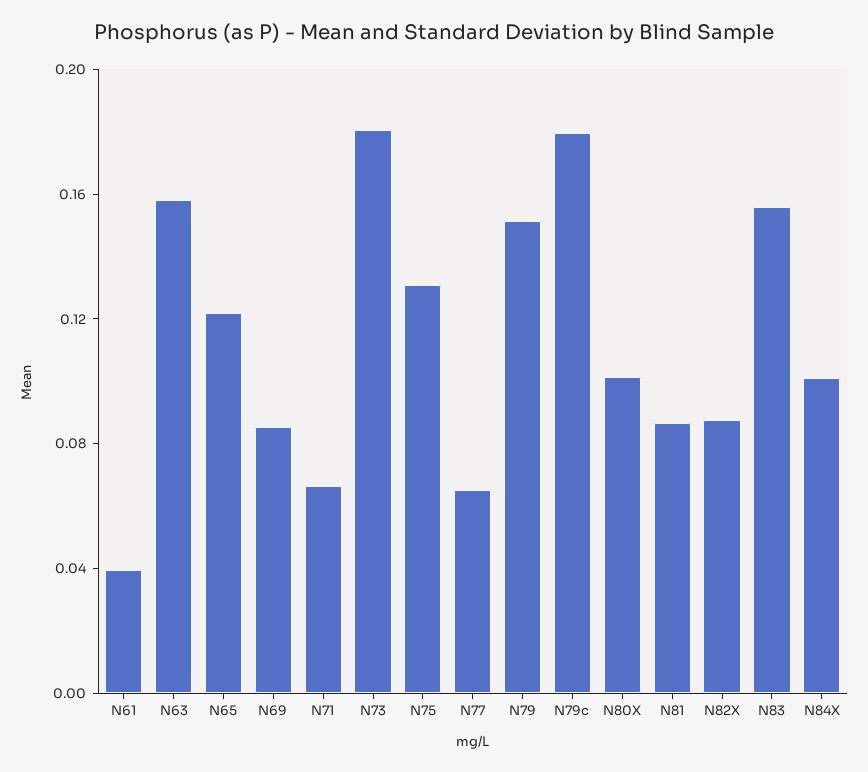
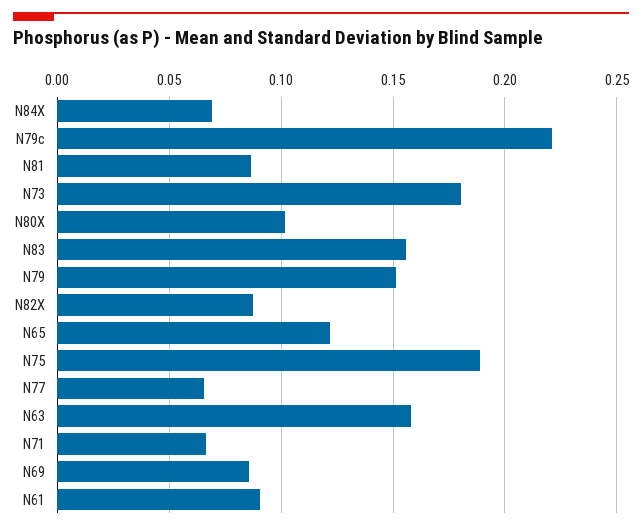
N61: 0.04 -> 0.09
N75: 0.13 -> 0.19
N79c: 0.18 -> 0.22
N84X: 0.1 -> 0.07

